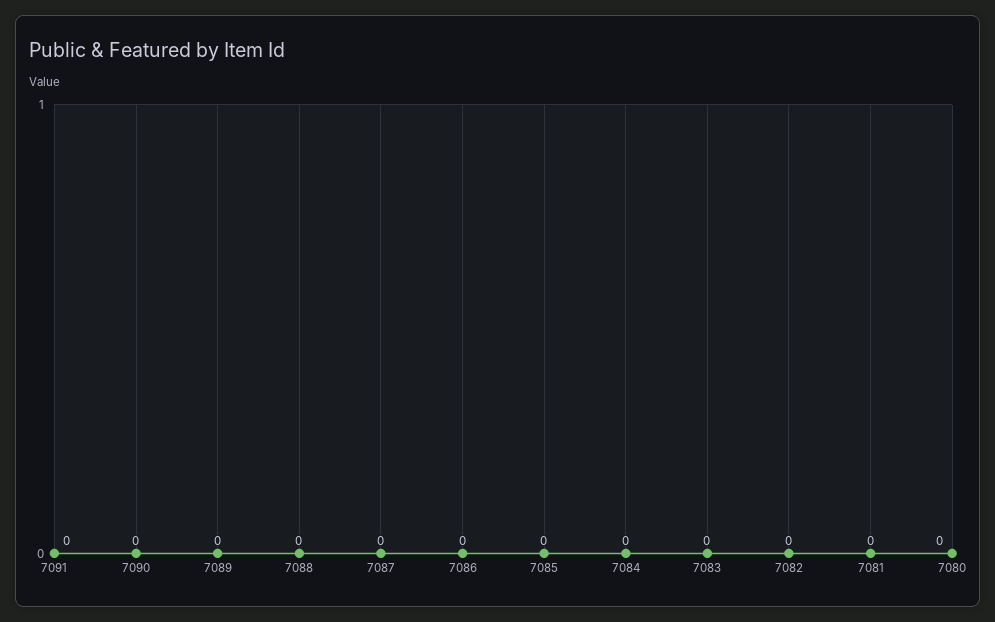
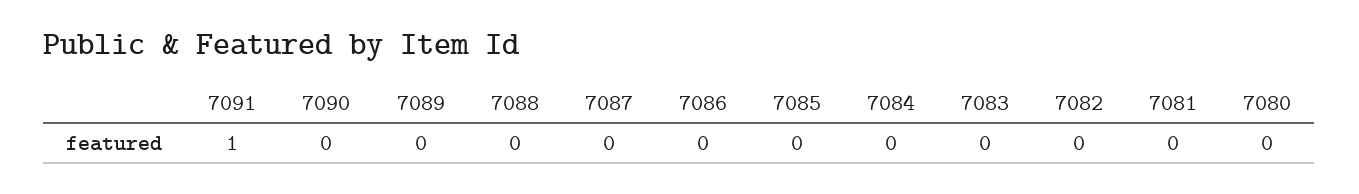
7091: 0 -> 1

